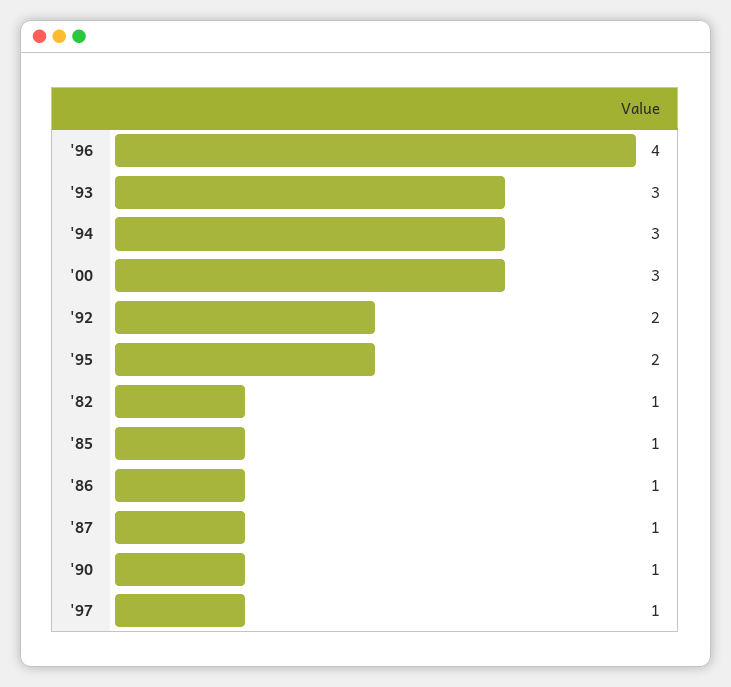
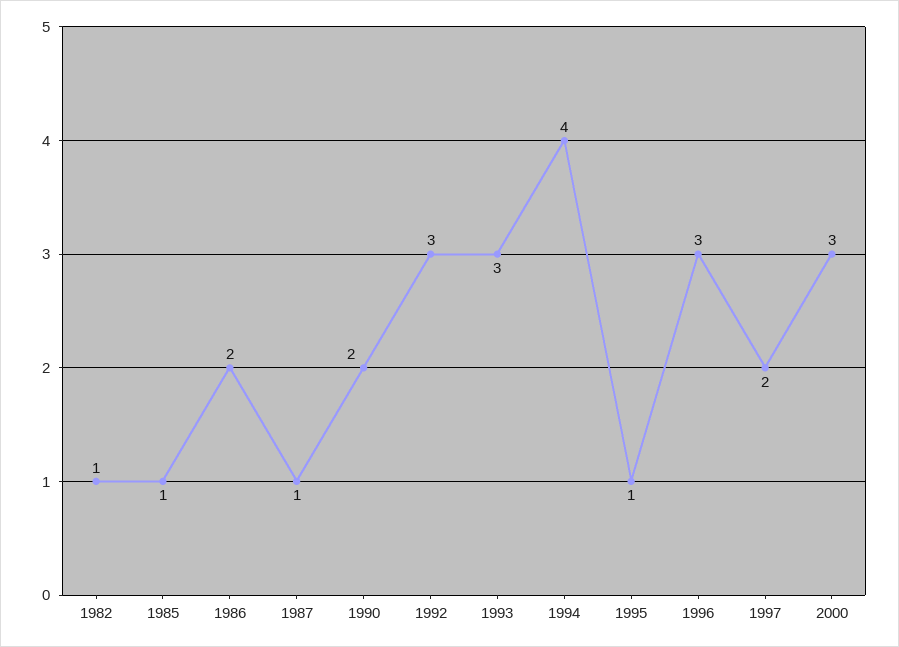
'96: 4 -> 3
'94: 3 -> 4
'92: 2 -> 3
'95: 2 -> 1
'86: 1 -> 2
'90: 1 -> 2
'97: 1 -> 2

